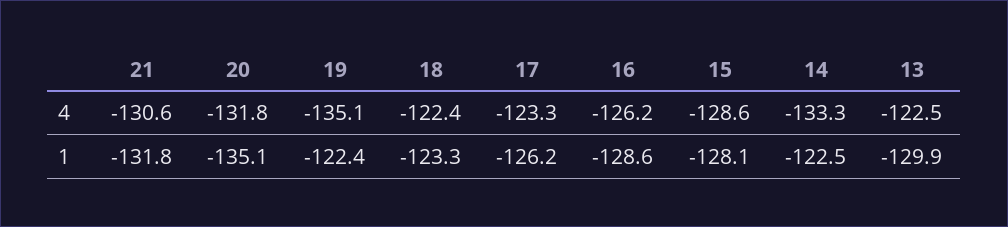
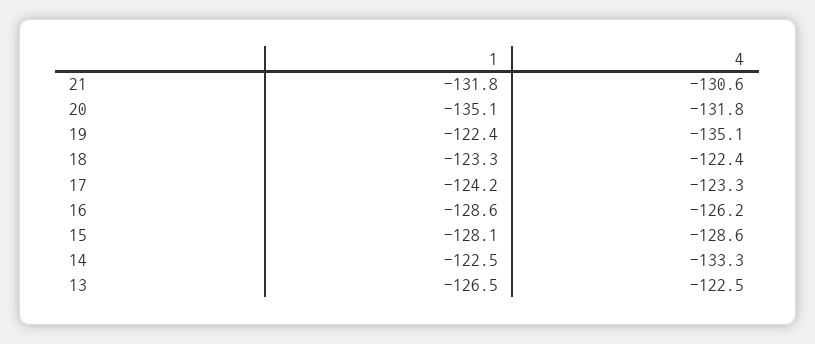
17, 1: -126.2 -> -124.2
13, 1: -129.9 -> -126.5

